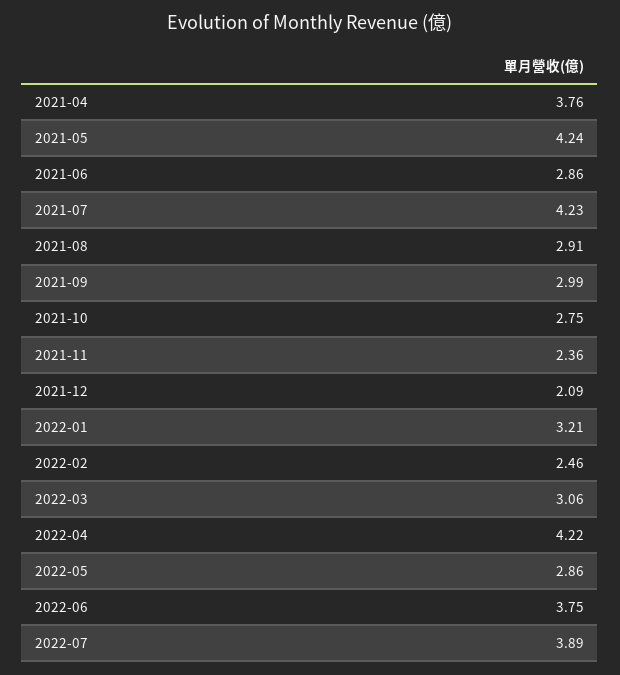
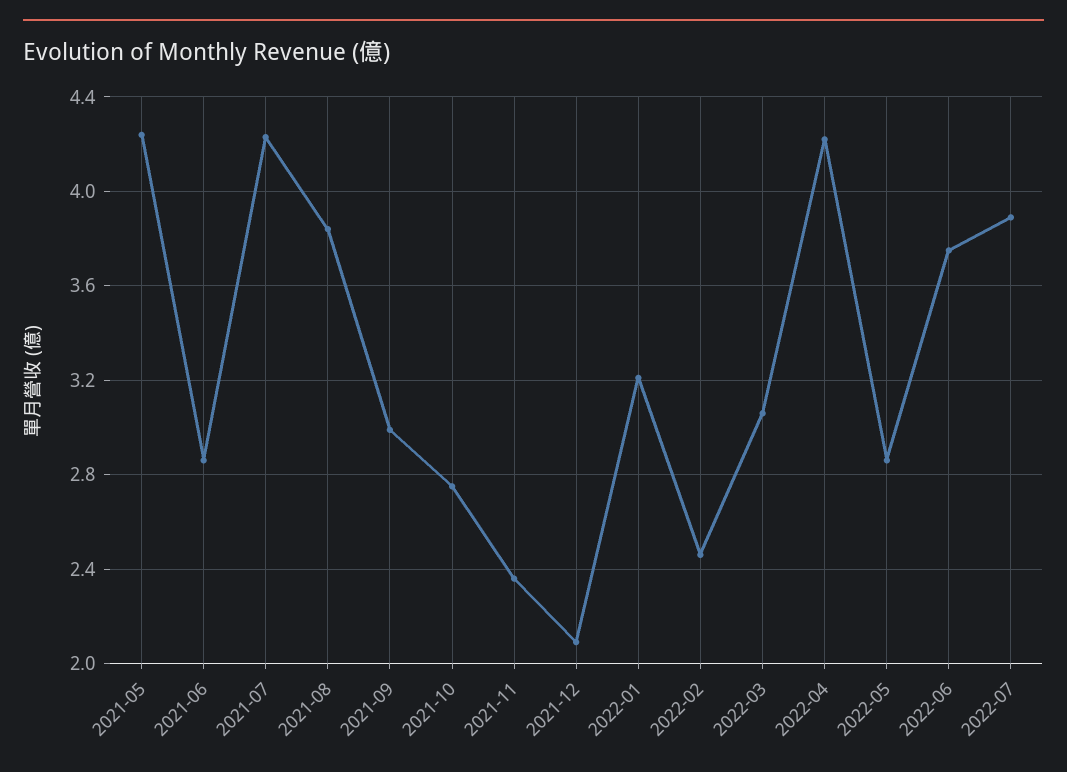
2021-04: 3.76 -> none
2021-08: 2.91 -> 3.85

